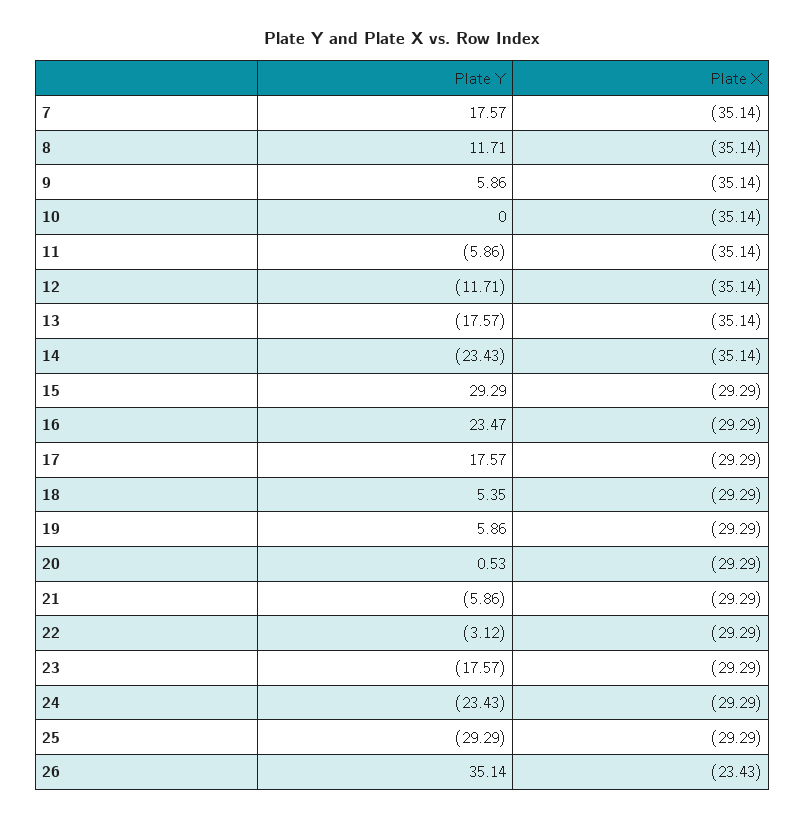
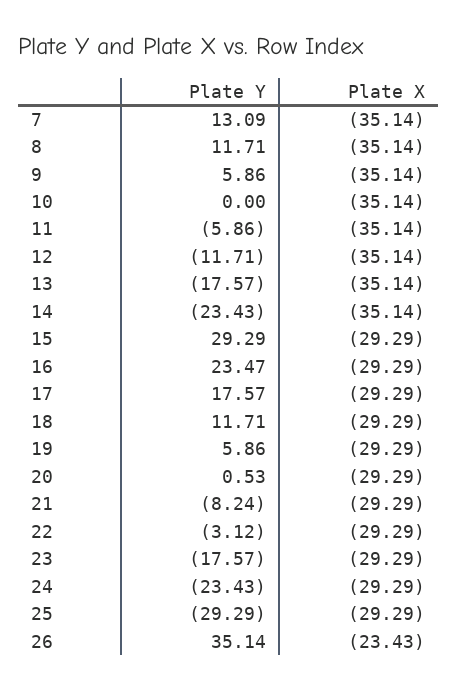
Plate Y, 7: 17.57 -> 13.09
Plate Y, 18: 5.35 -> 11.71
Plate Y, 21: -5.86 -> -8.24

